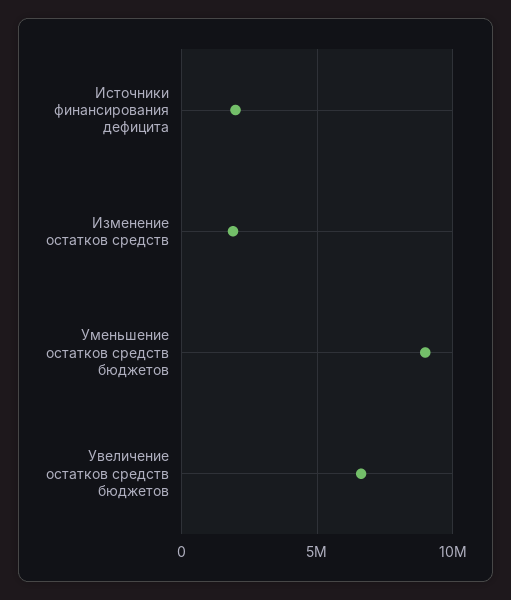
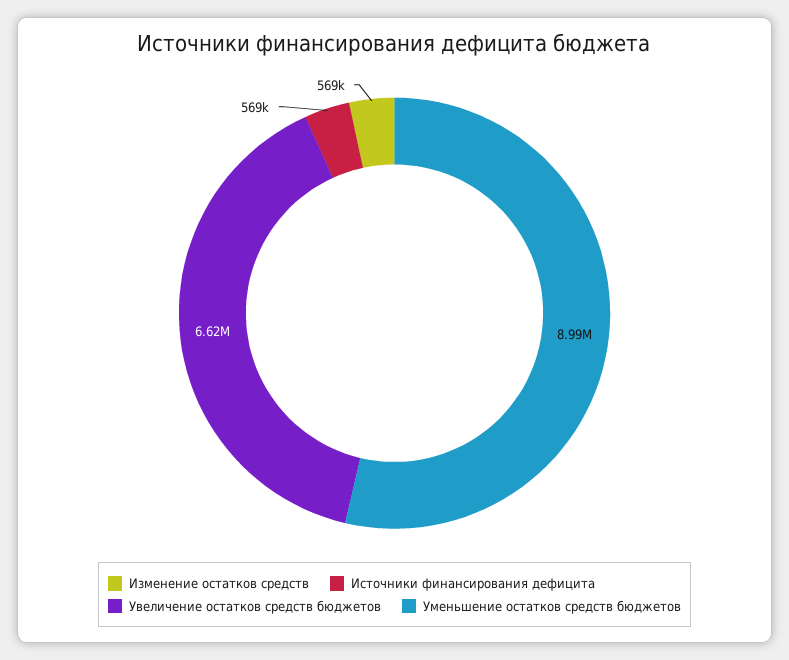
Источники финансирования дефицита: 2000000 -> 569000
Изменение остатков средств: 2000000 -> 569000

